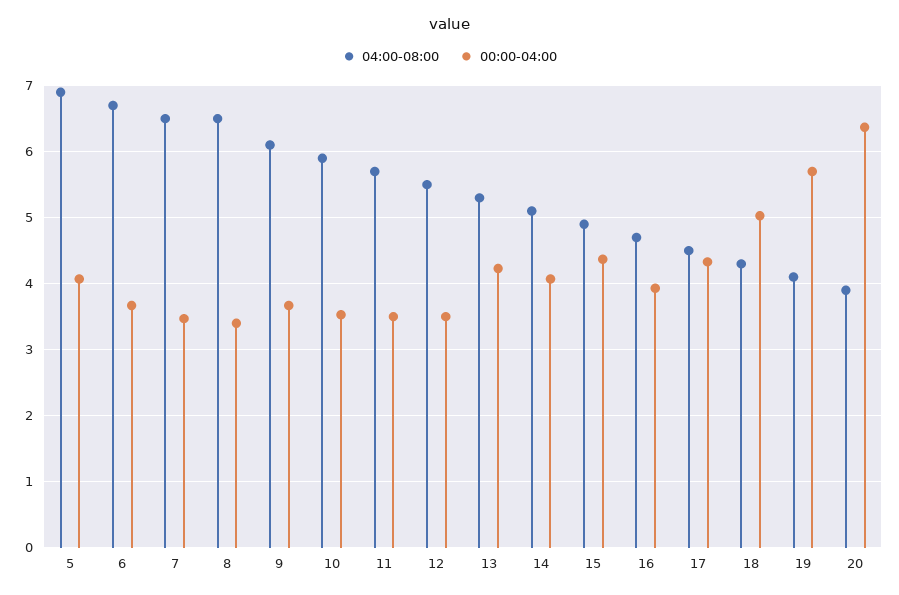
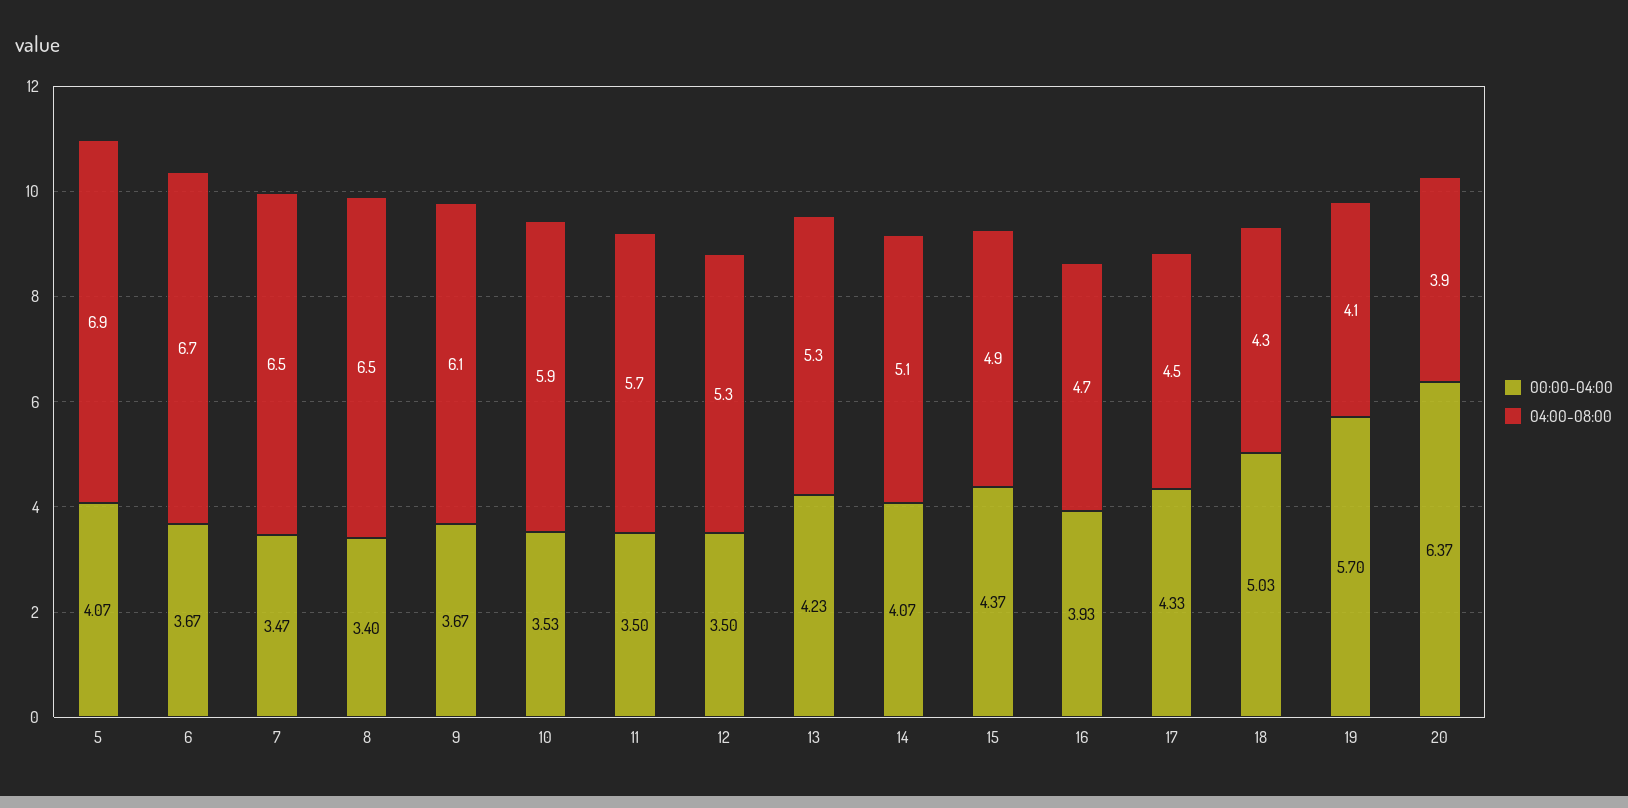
04:00-08:00, 12: 5.5 -> 5.3

